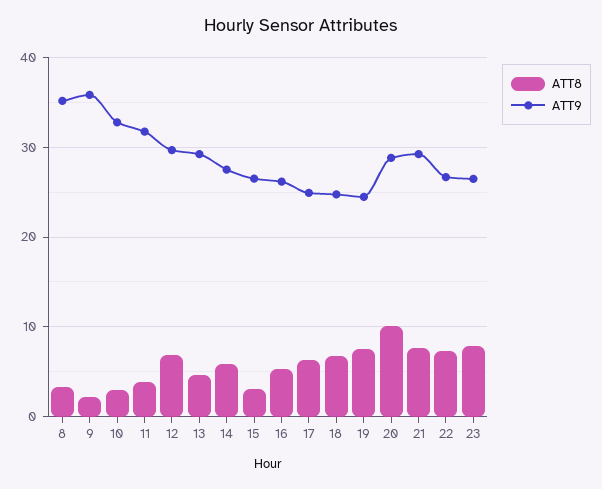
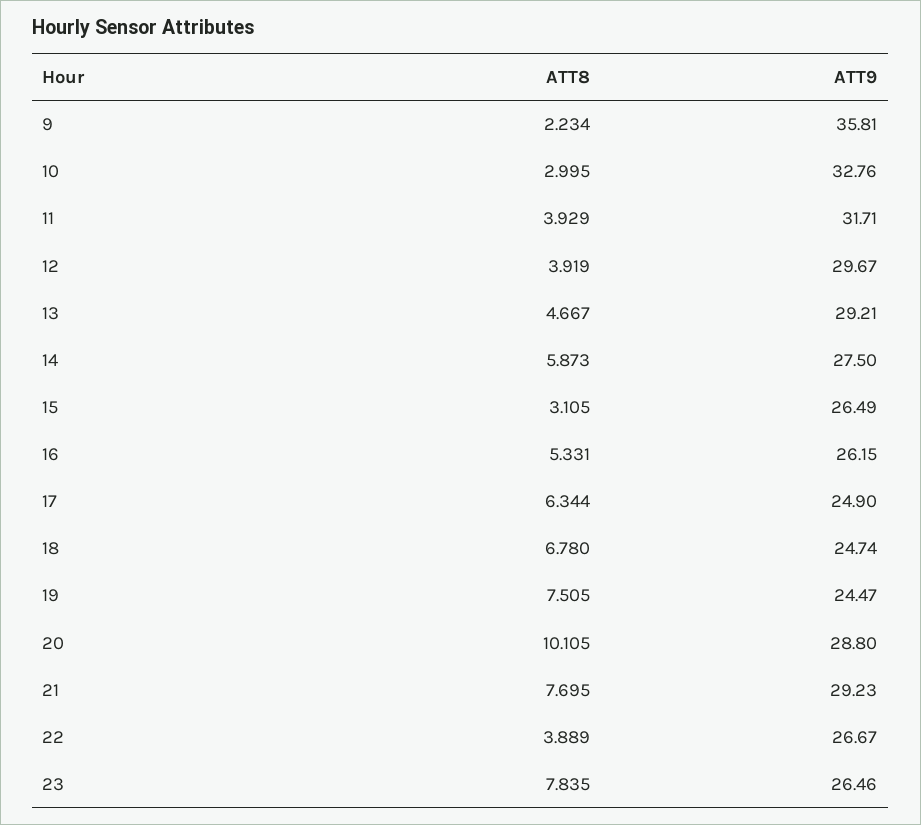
ATT8, 8: 3 -> none
ATT9, 8: 35 -> none
ATT8, 12: 7 -> 3.919
ATT8, 22: 7 -> 3.889

